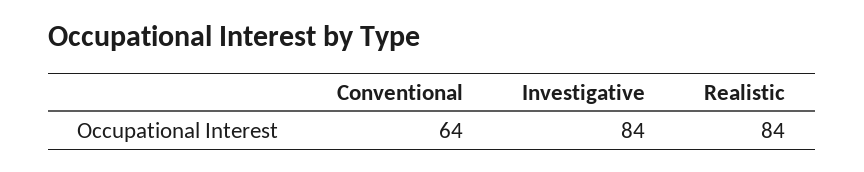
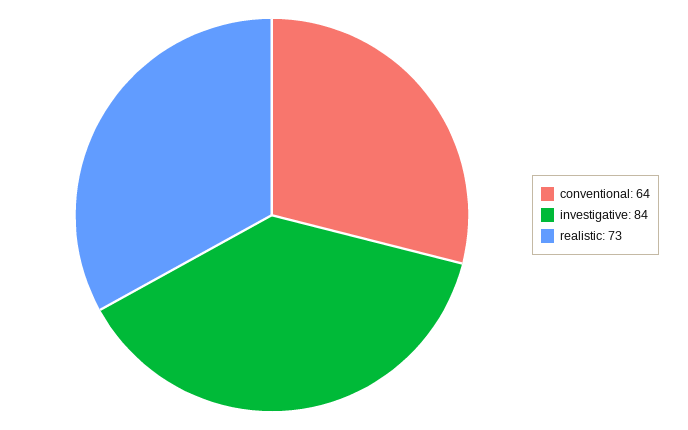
Realistic: 84 -> 73

